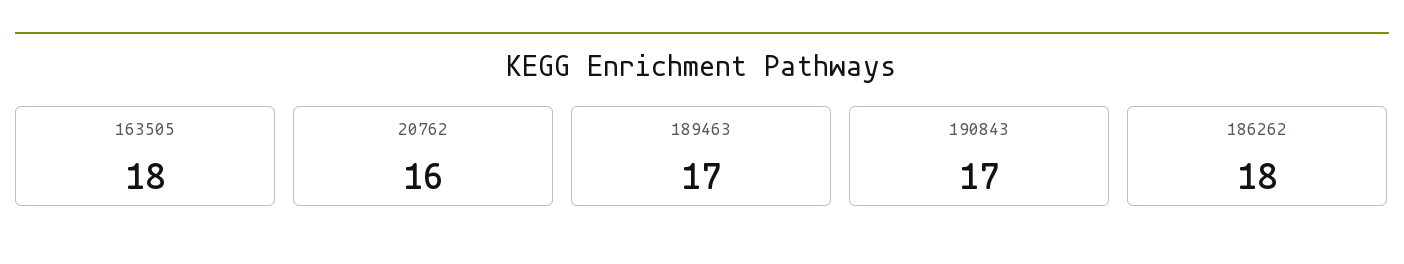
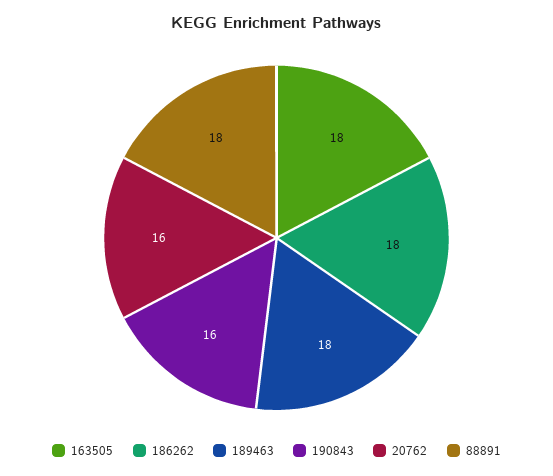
189463: 17 -> 18
190843: 17 -> 16
88891: none -> 18

